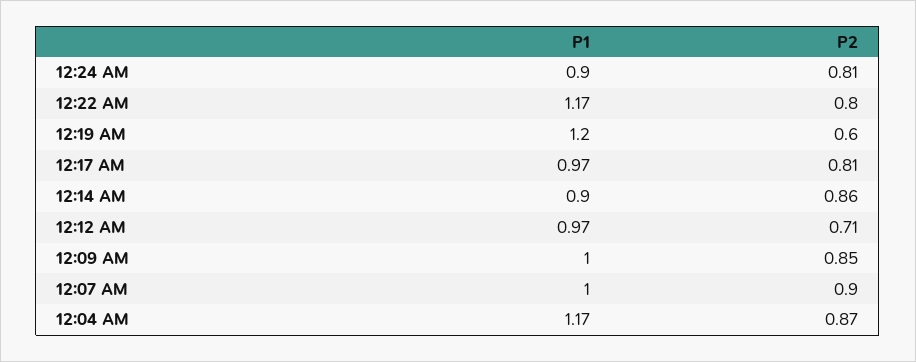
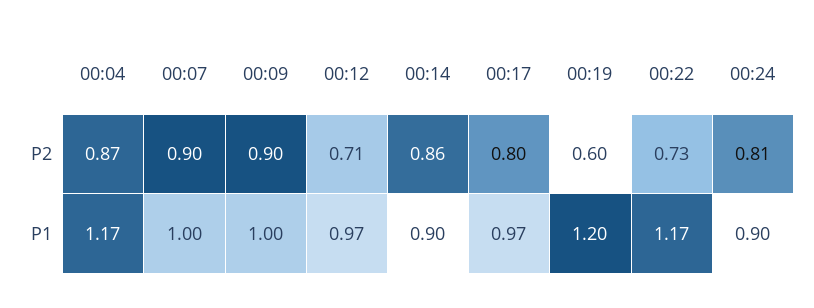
P2, 12:22 AM: 0.8 -> 0.73
P2, 12:17 AM: 0.81 -> 0.8
P2, 12:09 AM: 0.85 -> 0.9

